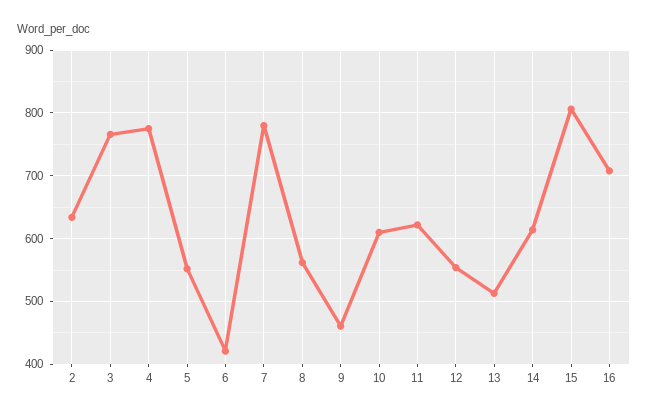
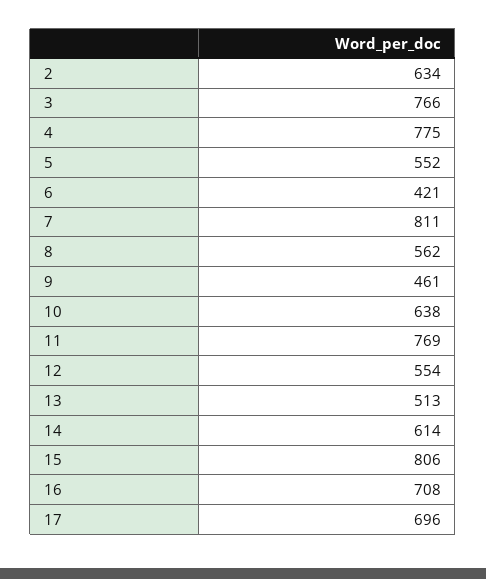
7: 780 -> 811
10: 610 -> 638
11: 620 -> 769
17: none -> 696

